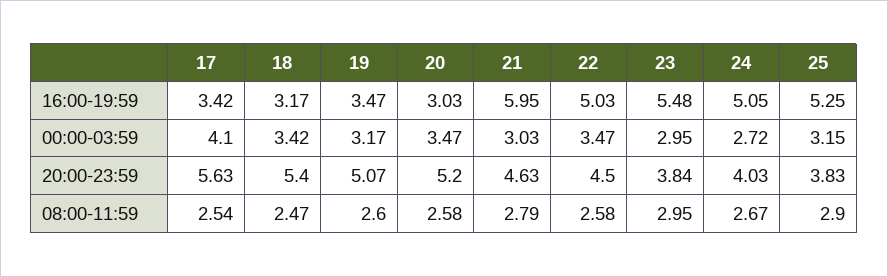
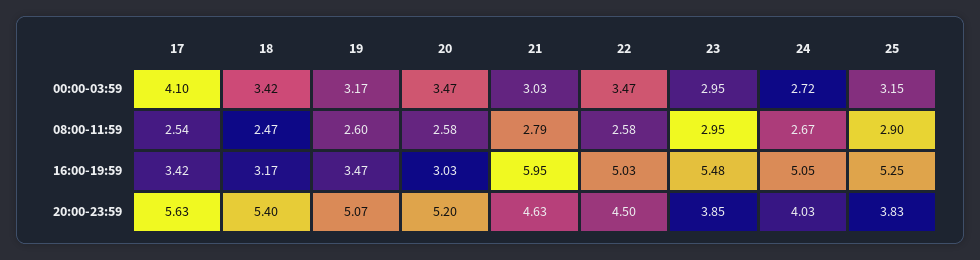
23, 20:00-23:59: 3.84 -> 3.85

